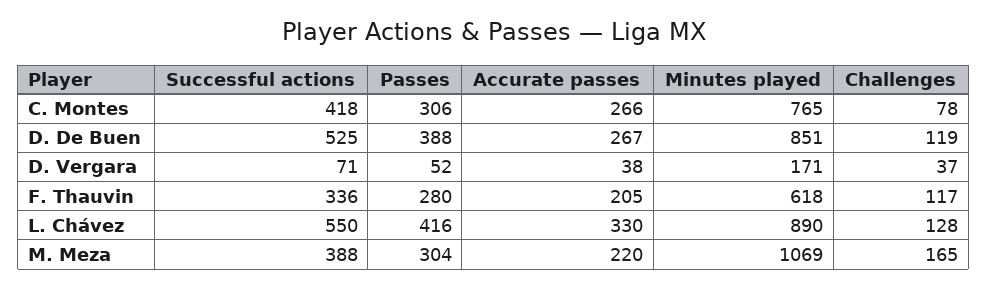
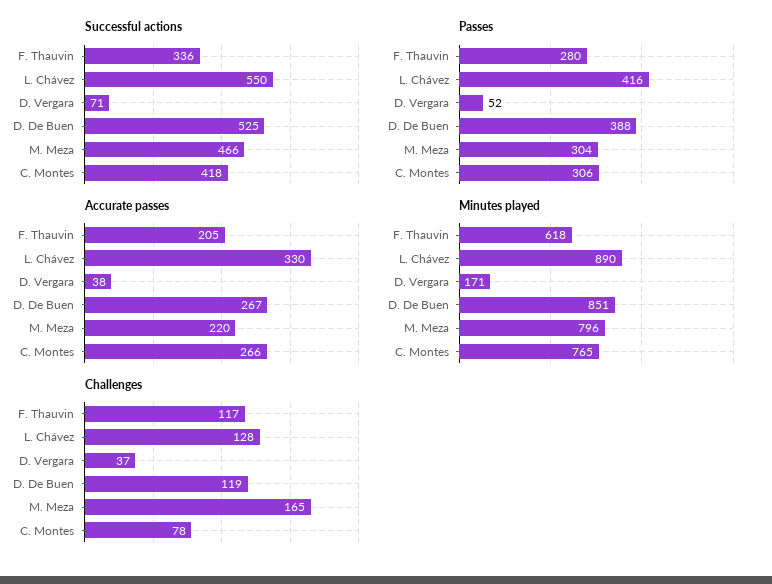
Successful actions, M. Meza: 388 -> 466
Minutes played, M. Meza: 1069 -> 796

